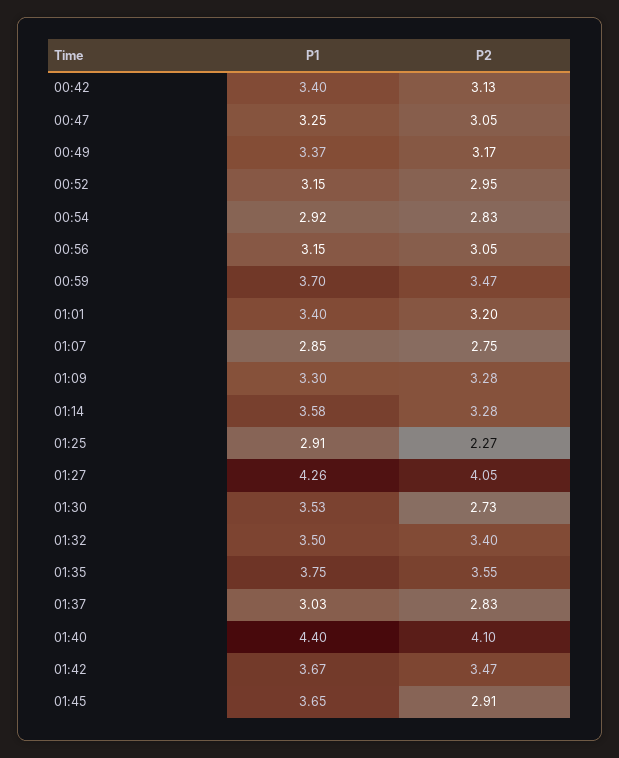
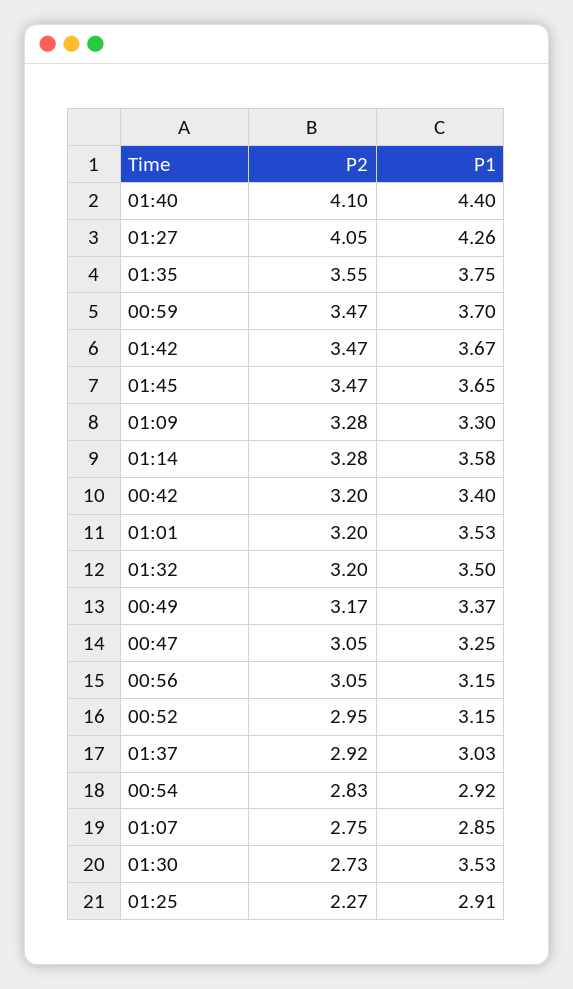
P2, 00:42: 3.13 -> 3.2
P1, 01:01: 3.4 -> 3.53
P2, 01:32: 3.4 -> 3.2
P2, 01:37: 2.83 -> 2.92
P2, 01:45: 2.91 -> 3.47

